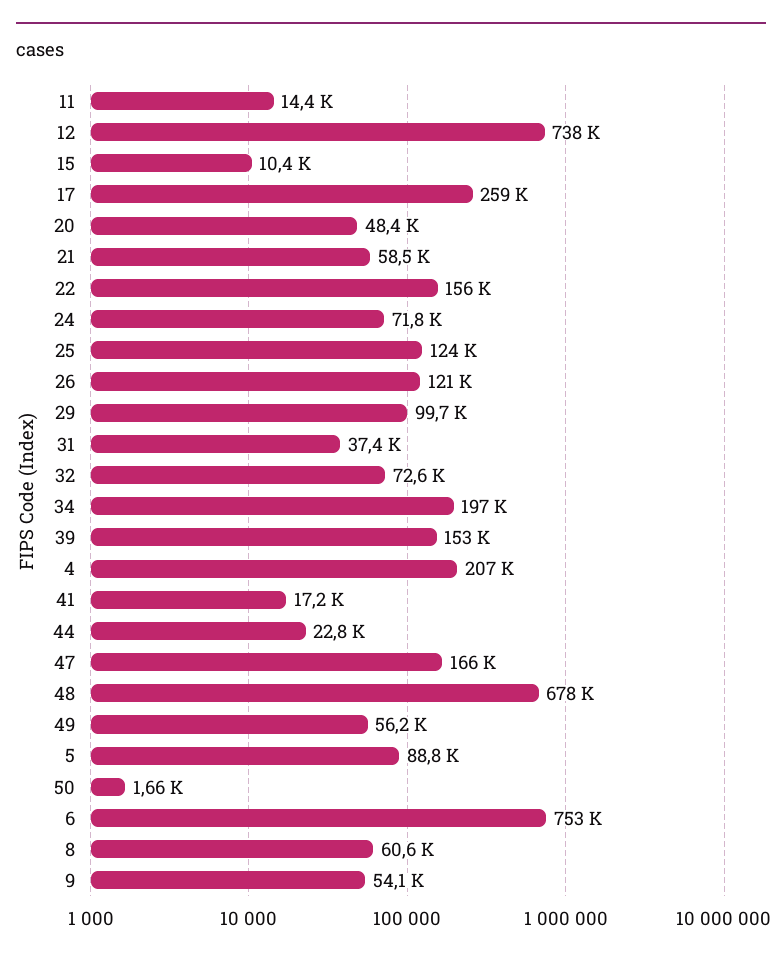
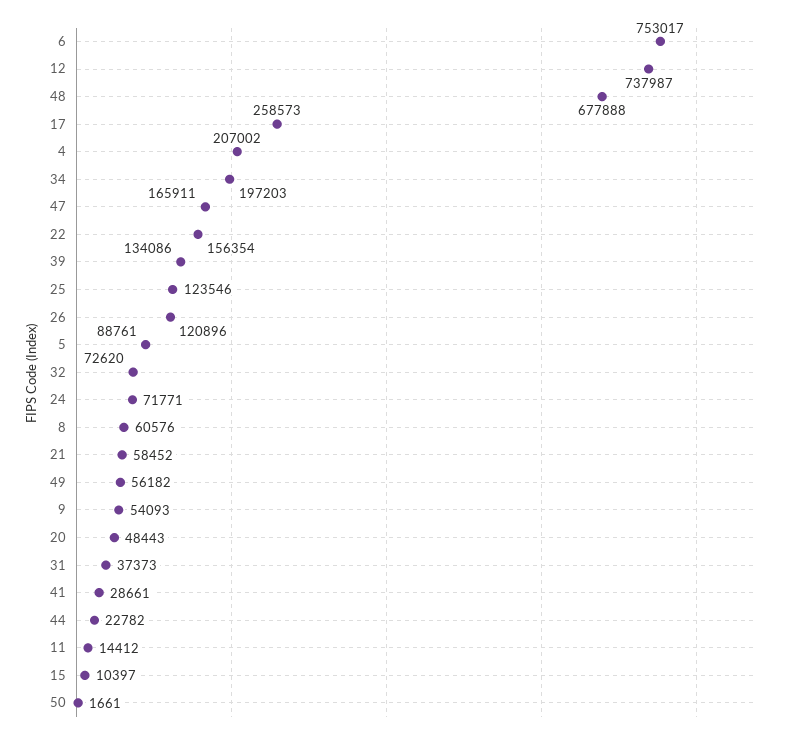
29: 99700 -> none
39: 153000 -> 134086
41: 17200 -> 28661

